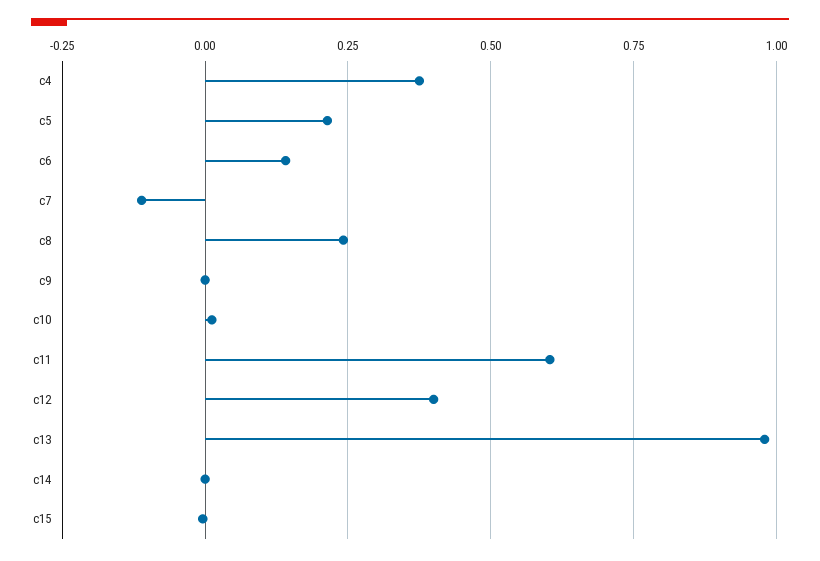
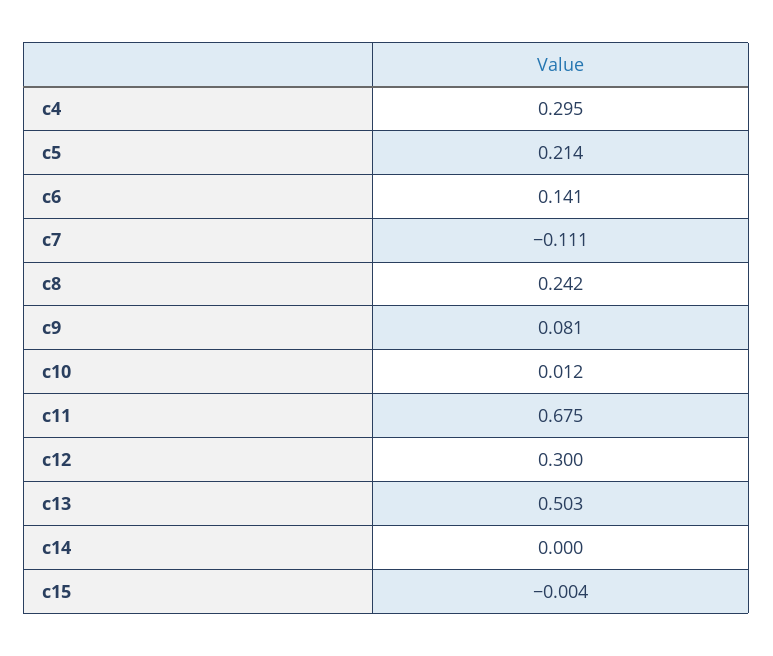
c4: 0.375 -> 0.295
c9: 0 -> 0.081
c11: 0.6 -> 0.675
c12: 0.4 -> 0.3
c13: 0.975 -> 0.503

